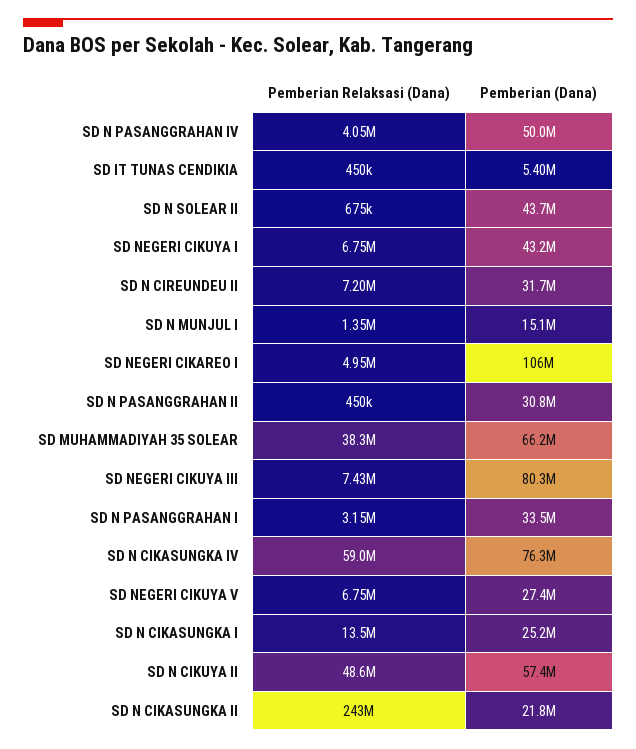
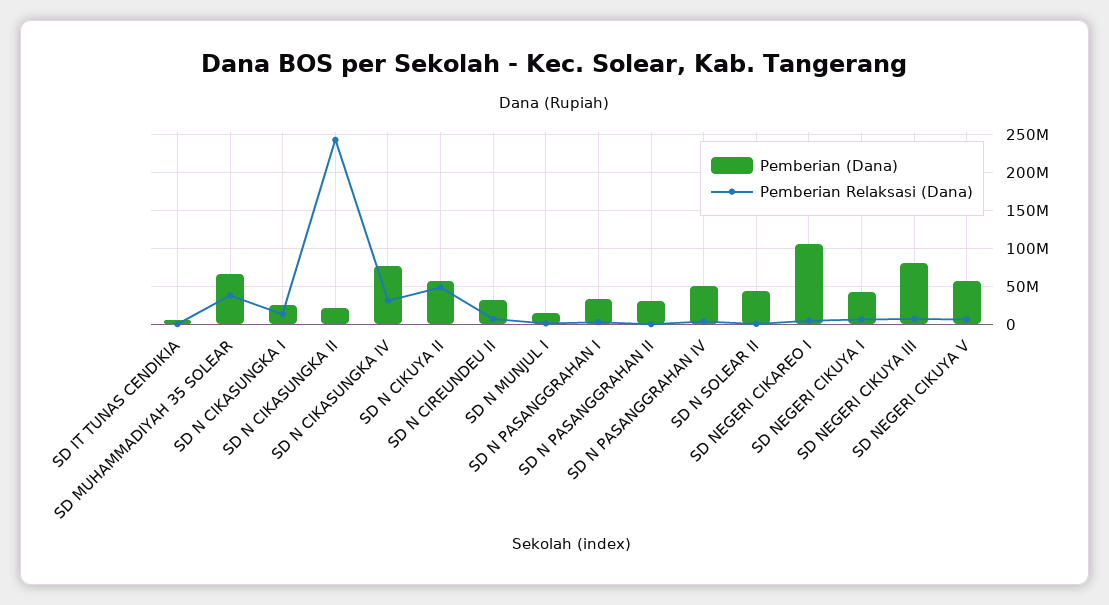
Pemberian Relaksasi (Dana), SD N CIKASUNGKA IV: 59000000 -> 30000000
Pemberian (Dana), SD NEGERI CIKUYA V: 27400000 -> 60000000

